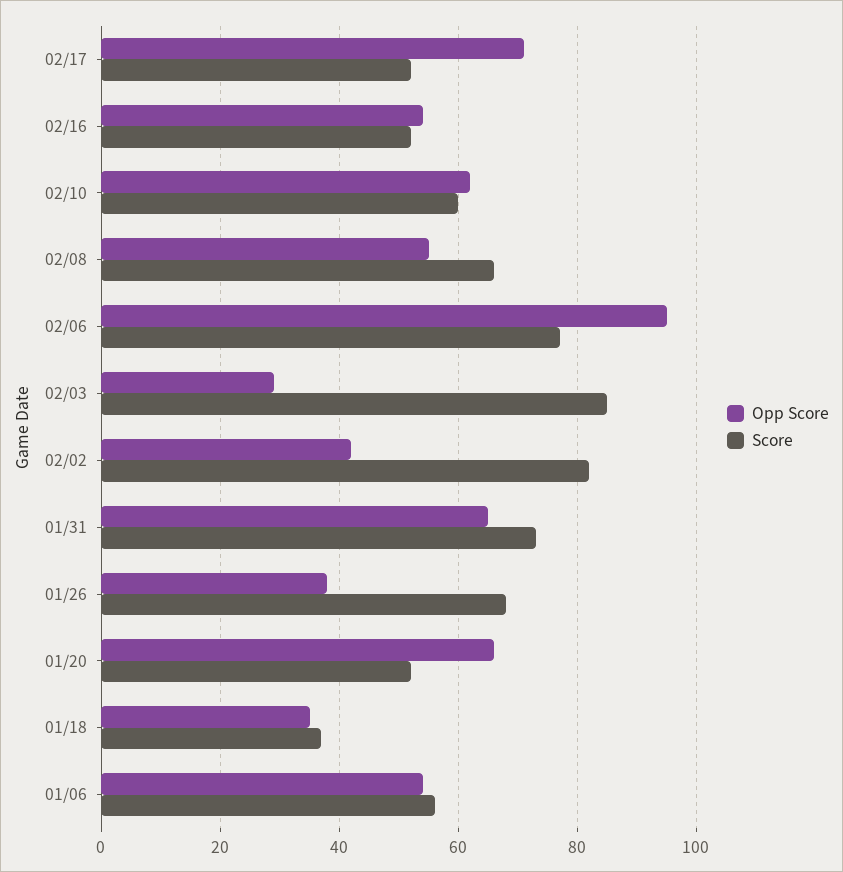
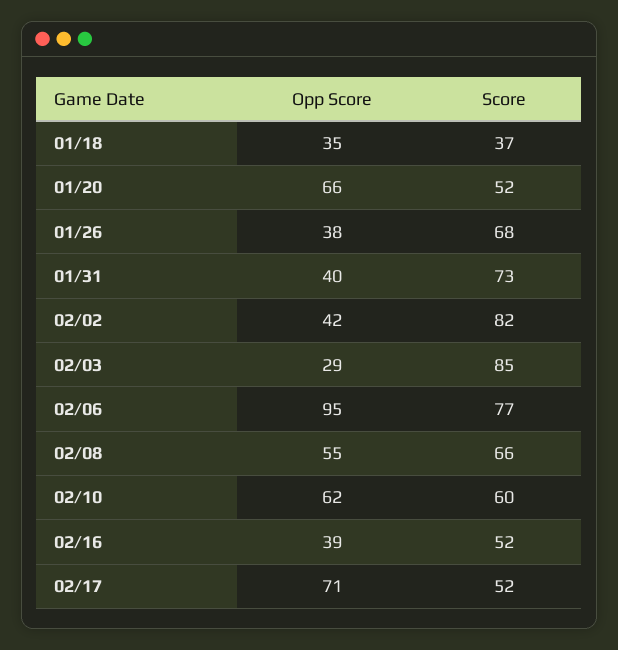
Opp Score, 02/16: 55 -> 39
Opp Score, 01/31: 65 -> 40
Opp Score, 01/06: 55 -> none
Score, 01/06: 55 -> none

